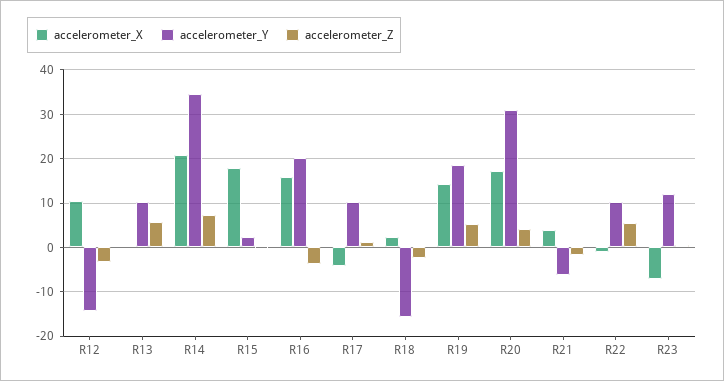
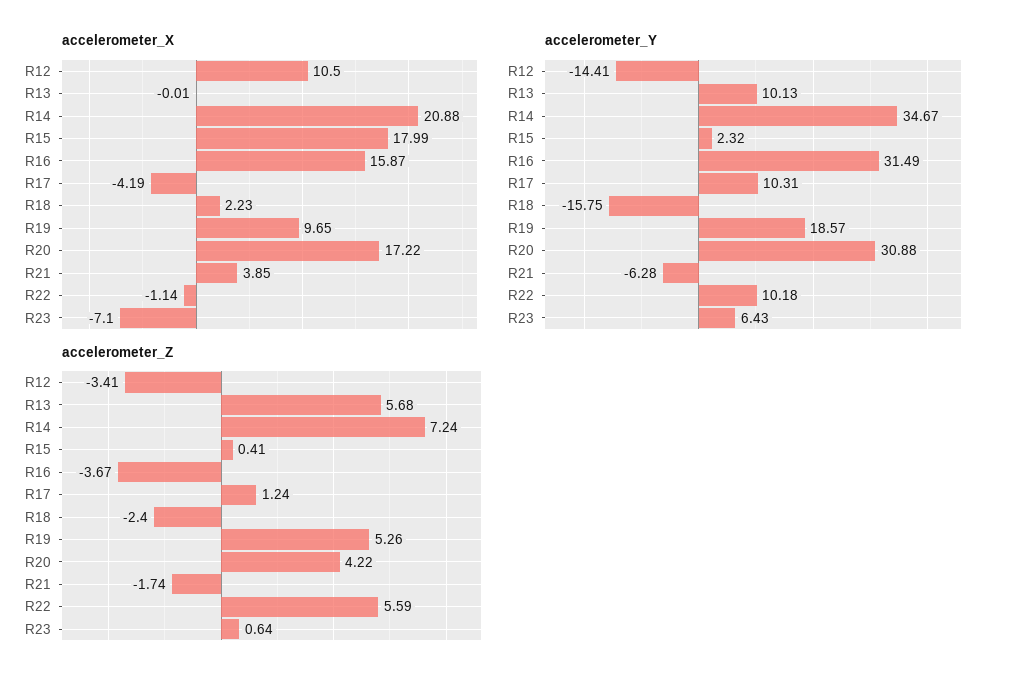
accelerometer_Y, R16: 20 -> 31.49
accelerometer_X, R19: 14 -> 9.65
accelerometer_Y, R23: 12 -> 6.43

